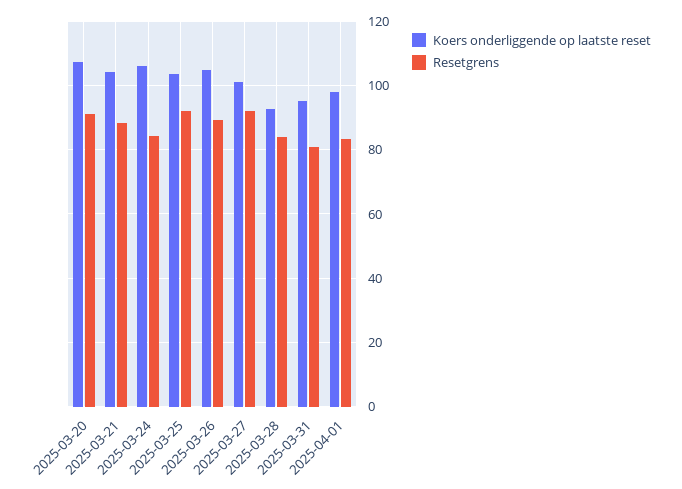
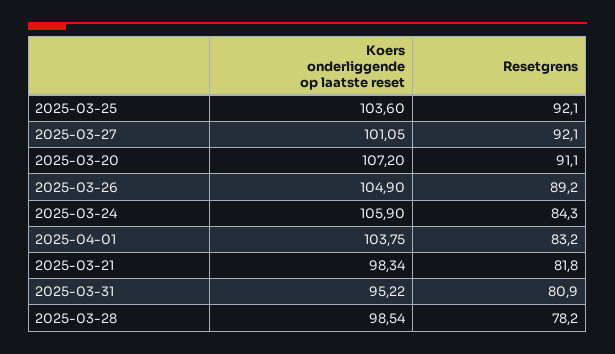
Koers onderliggende op laatste reset, 2025-03-21: 104 -> 98.34
Resetgrens, 2025-03-21: 88 -> 81.8
Koers onderliggende op laatste reset, 2025-03-28: 92 -> 98.54
Resetgrens, 2025-03-28: 84 -> 78.2
Koers onderliggende op laatste reset, 2025-04-01: 98 -> 103.75

